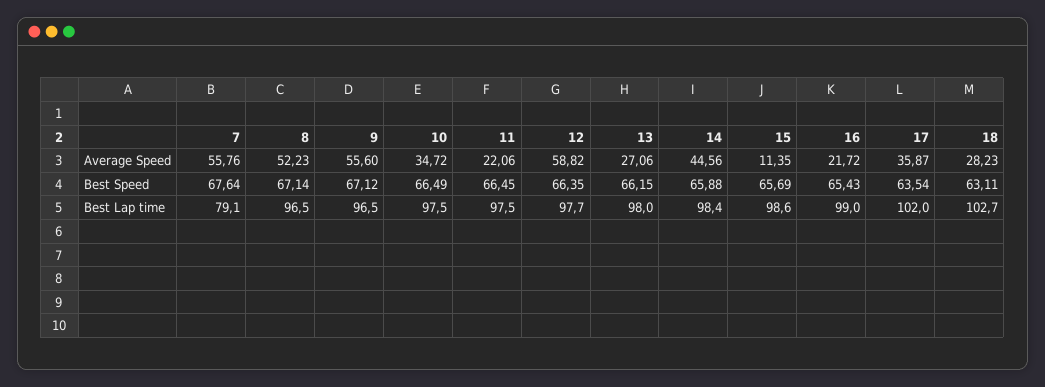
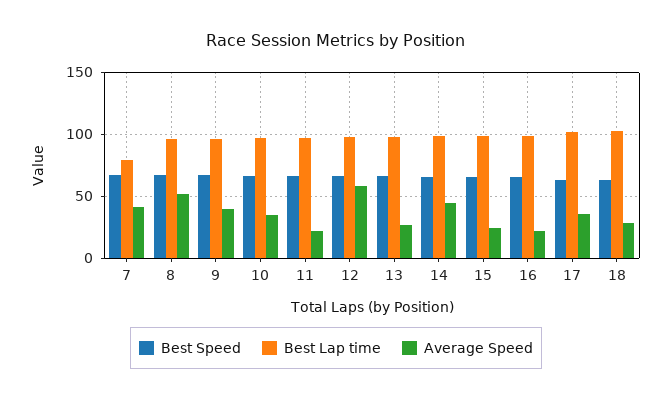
Average Speed, 7: 55.76 -> 40
Average Speed, 9: 55.6 -> 40
Average Speed, 15: 11.35 -> 25

